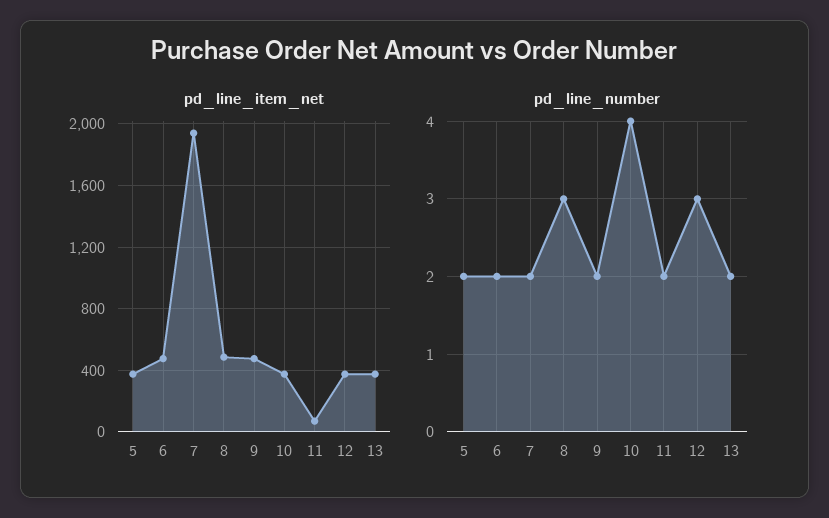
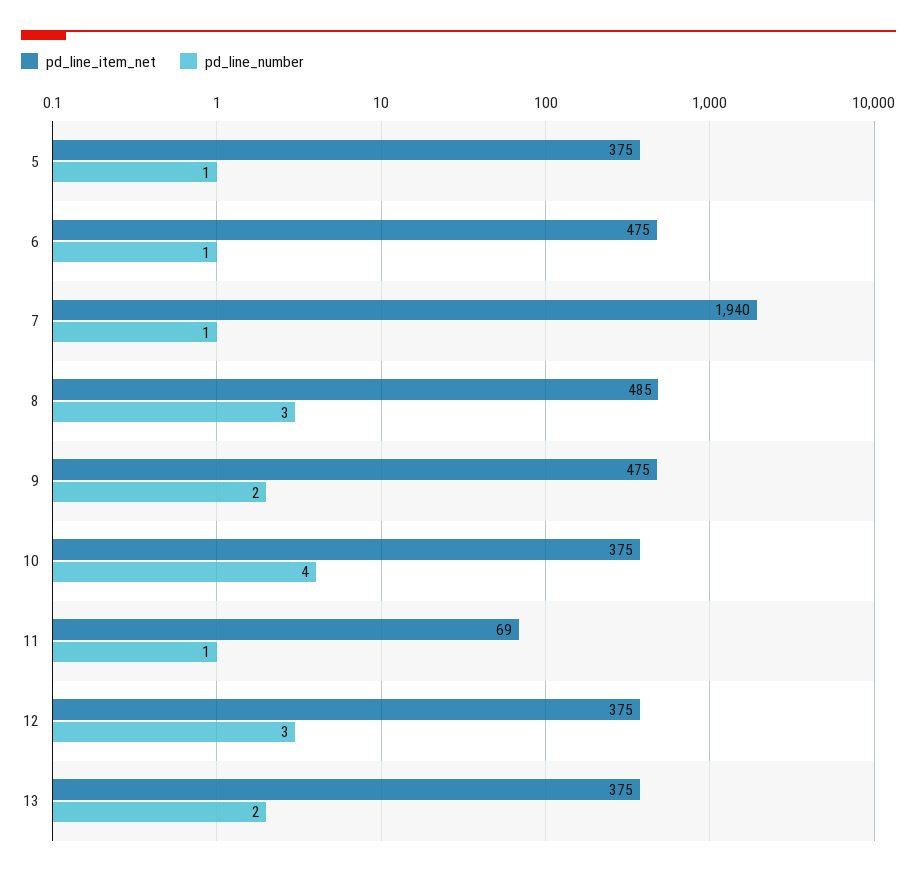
pd_line_number, 5: 2 -> 1
pd_line_number, 6: 2 -> 1
pd_line_number, 7: 2 -> 1
pd_line_number, 11: 2 -> 1

